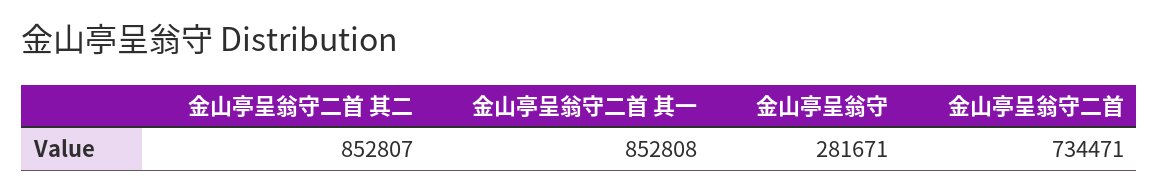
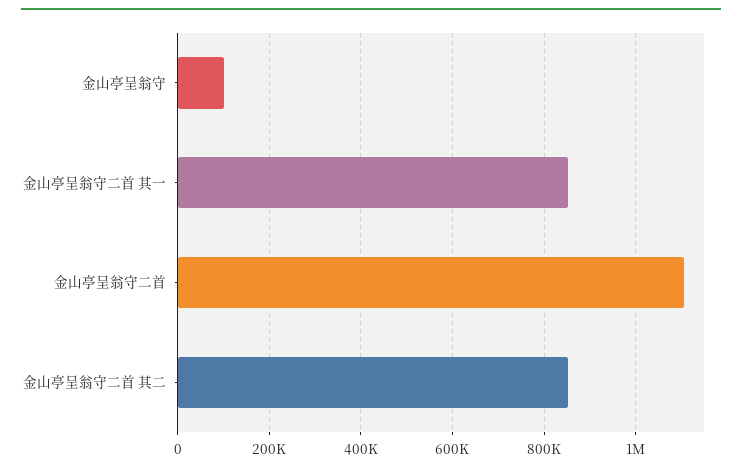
金山亭呈翁守: 281671 -> 100000
金山亭呈翁守二首: 734471 -> 1100000

